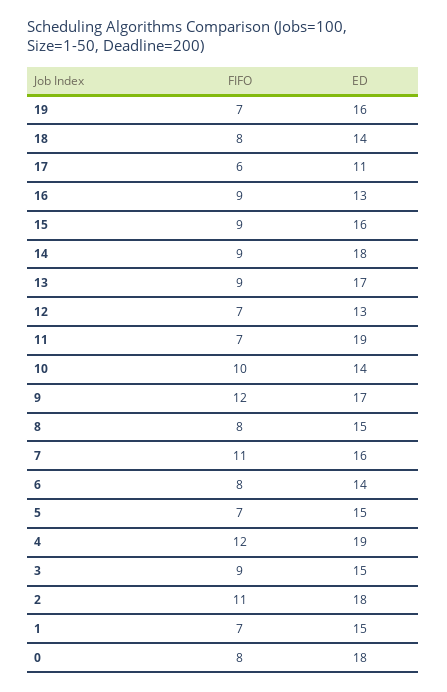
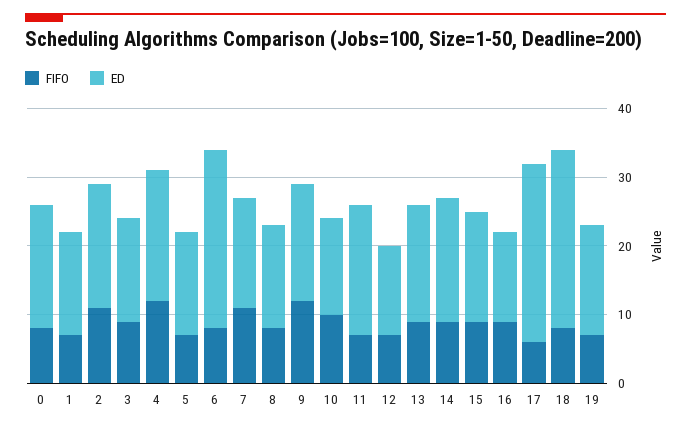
ED, 18: 14 -> 25
ED, 17: 11 -> 25
ED, 6: 14 -> 25

